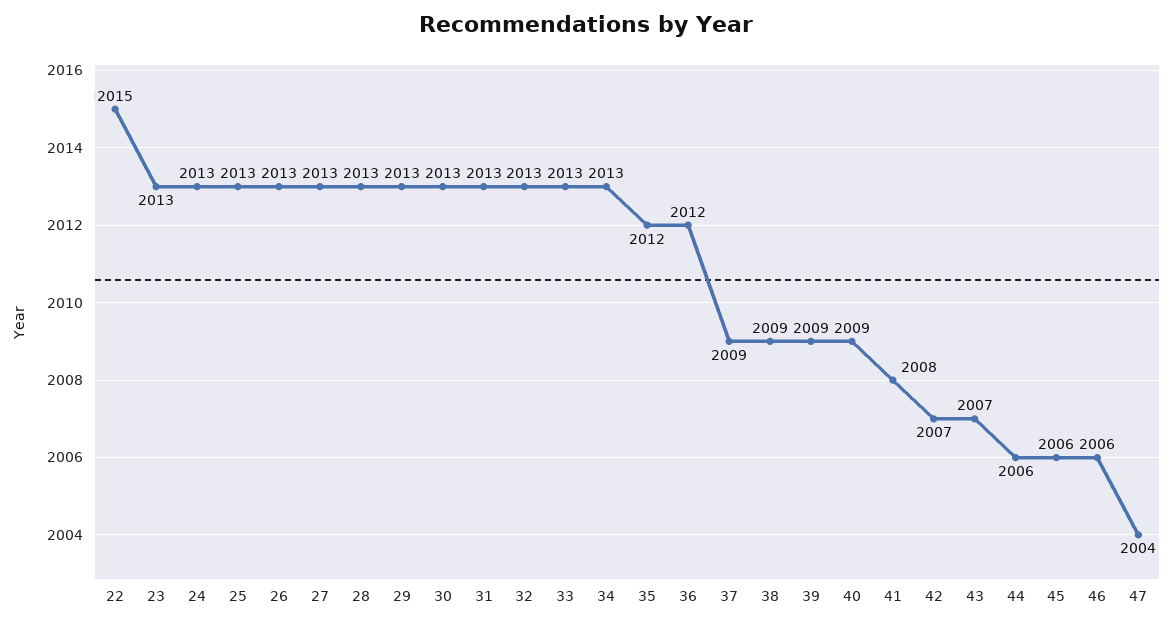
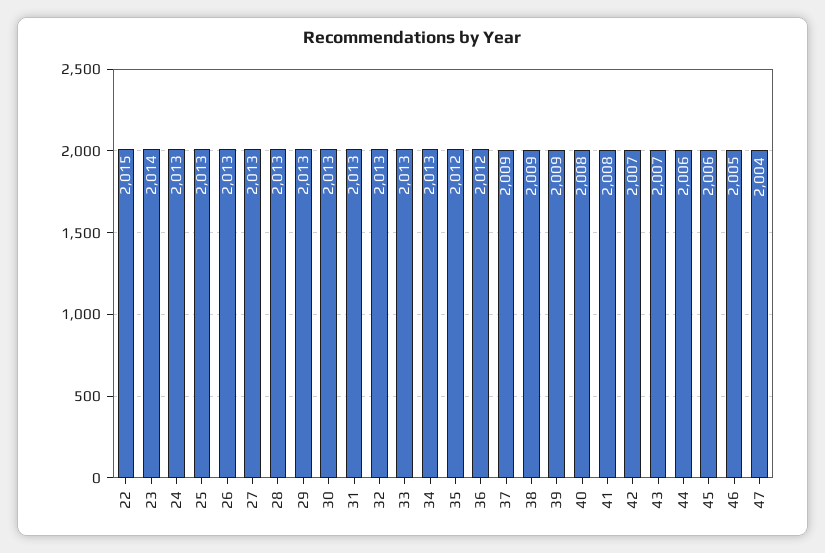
23: 2013 -> 2014
40: 2009 -> 2008
46: 2006 -> 2005

